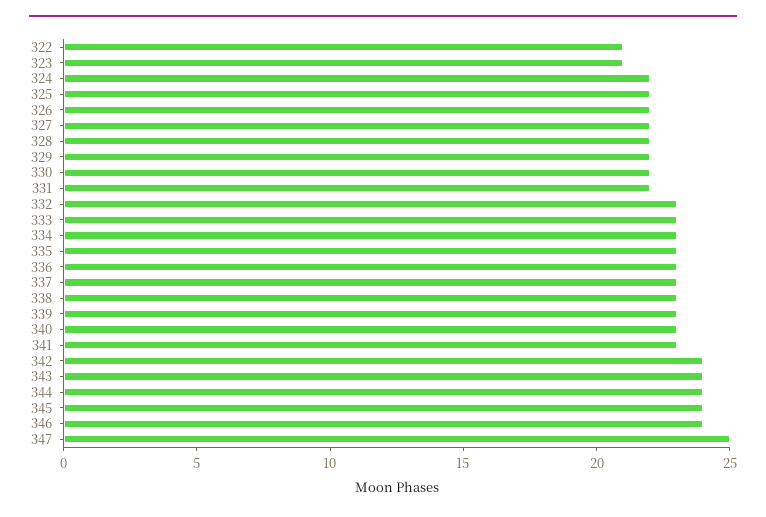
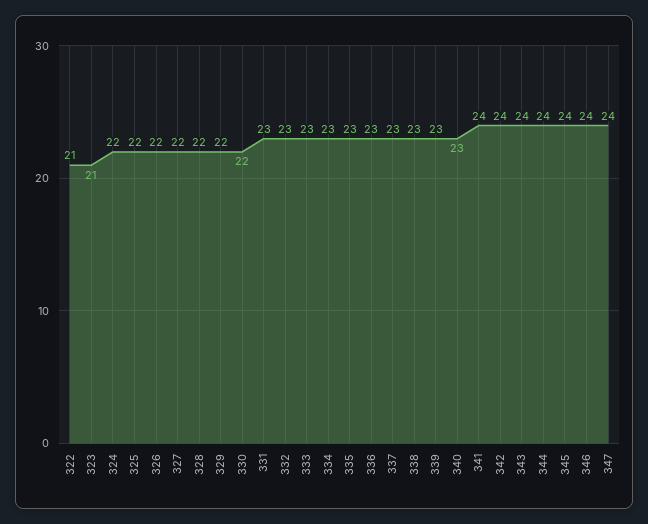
331: 22 -> 23
341: 23 -> 24
347: 25 -> 24

